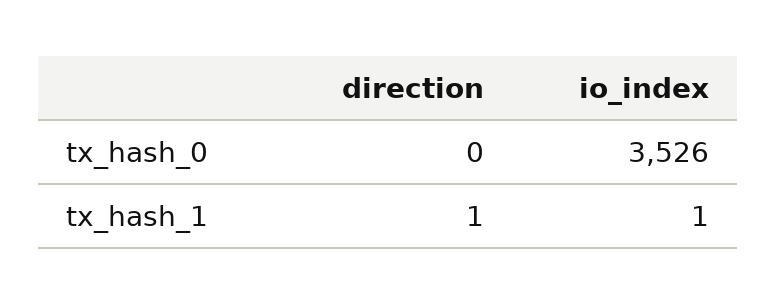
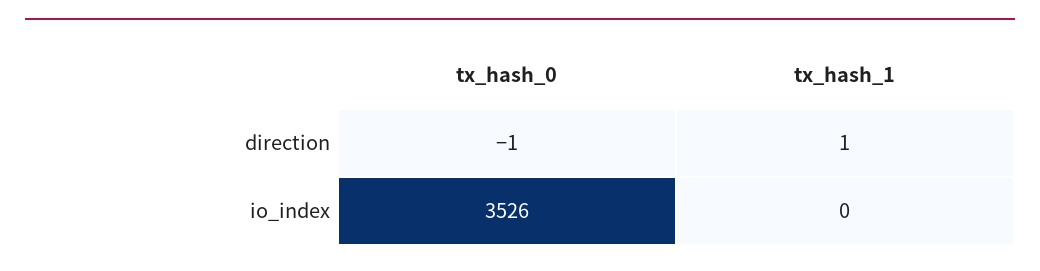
direction, tx_hash_0: 0 -> -1
io_index, tx_hash_1: 1 -> 0

